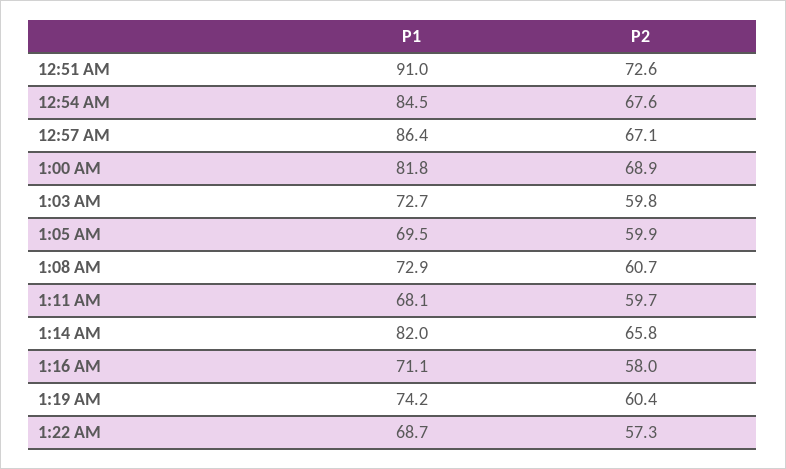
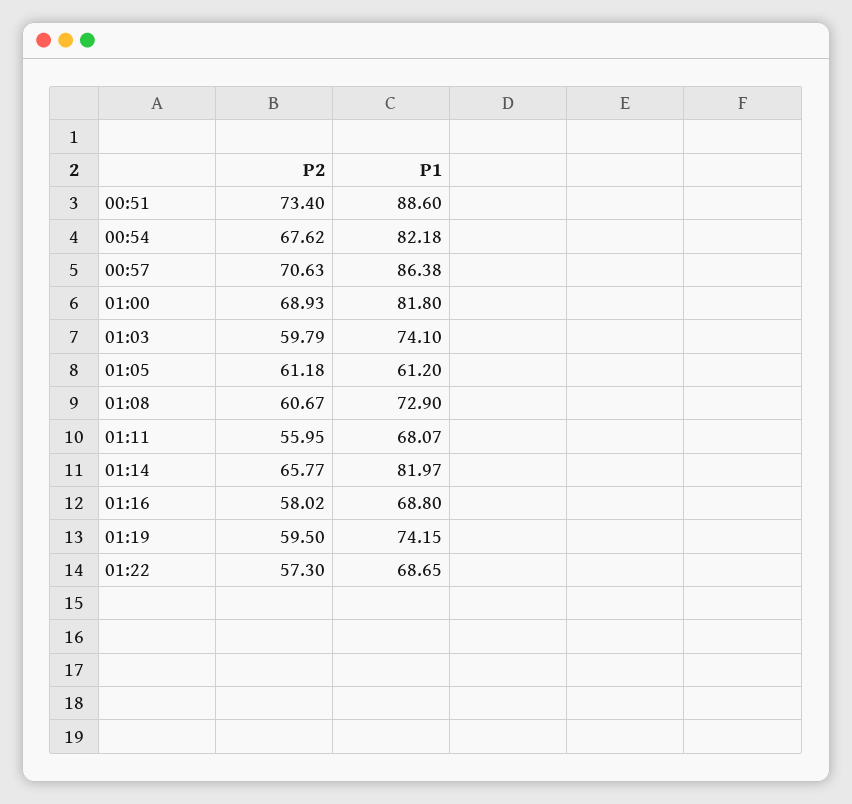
P1, 12:51 AM: 91 -> 88.6
P2, 12:51 AM: 72.6 -> 73.4
P1, 12:54 AM: 84.5 -> 82.18
P2, 12:57 AM: 67.1 -> 70.63
P1, 1:03 AM: 72.7 -> 74.1
P1, 1:05 AM: 69.5 -> 61.2
P2, 1:05 AM: 59.9 -> 61.18
P2, 1:11 AM: 59.7 -> 55.95
P1, 1:16 AM: 71.1 -> 68.8
P2, 1:19 AM: 60.4 -> 59.5

